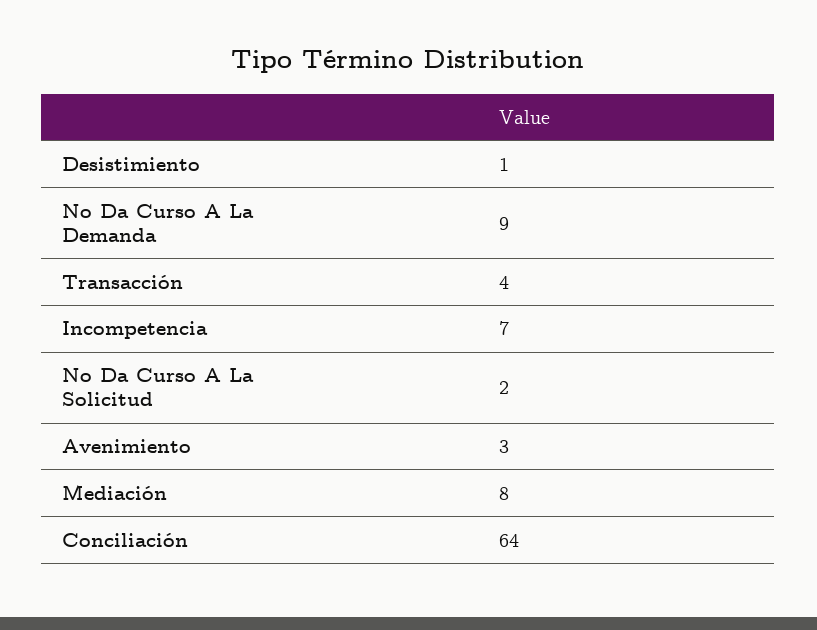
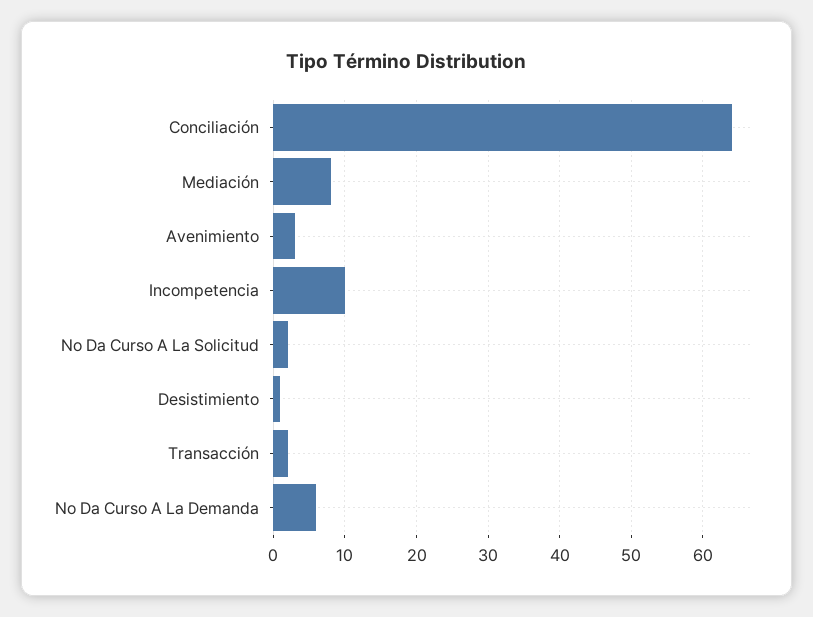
No Da Curso A La Demanda: 9 -> 6
Transacción: 4 -> 2
Incompetencia: 7 -> 10

